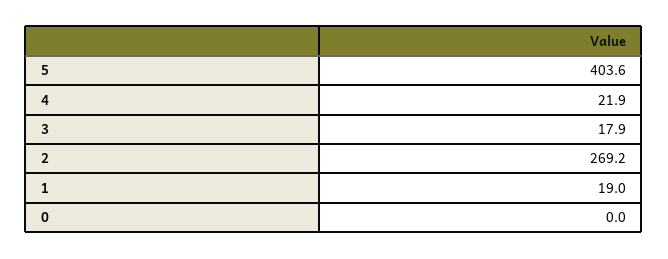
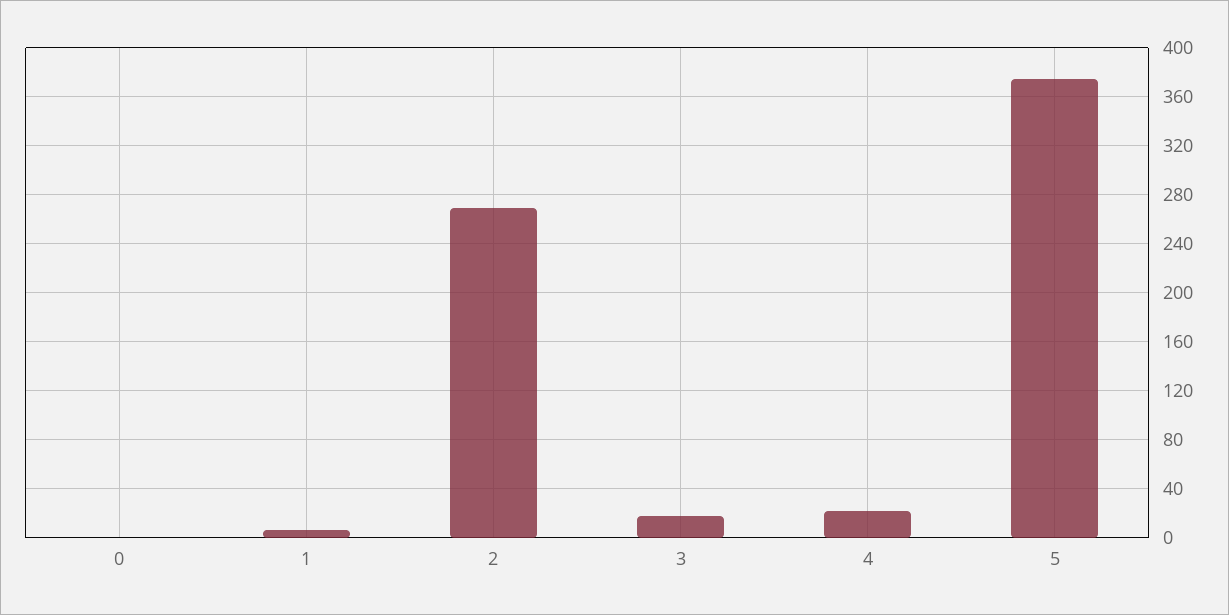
5: 403.6 -> 375
1: 19 -> 5

